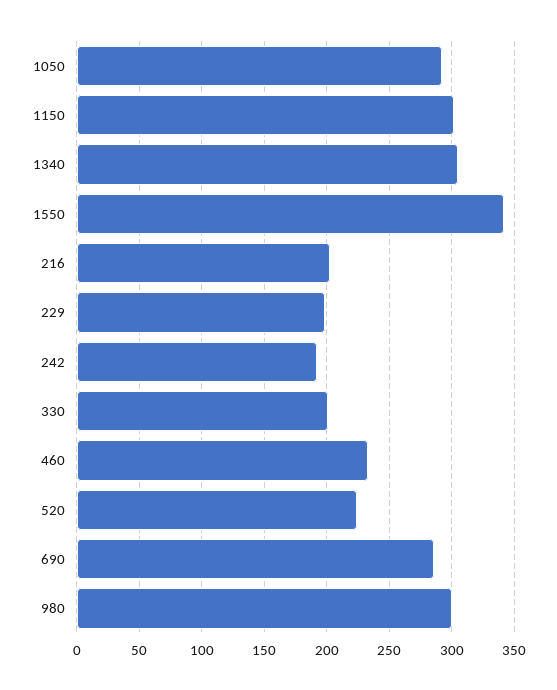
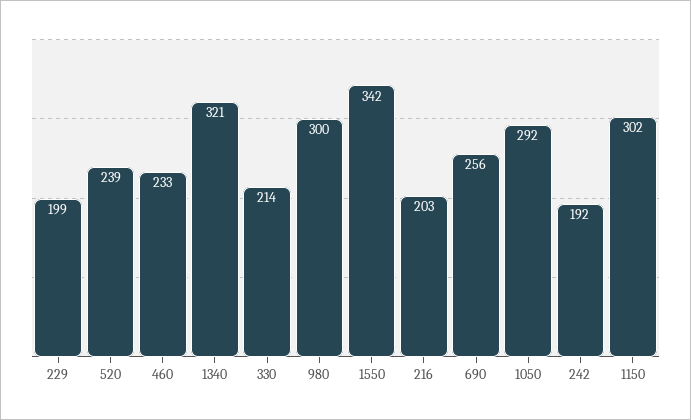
1340: 305 -> 321
330: 200 -> 214
520: 225 -> 239
690: 285 -> 256

